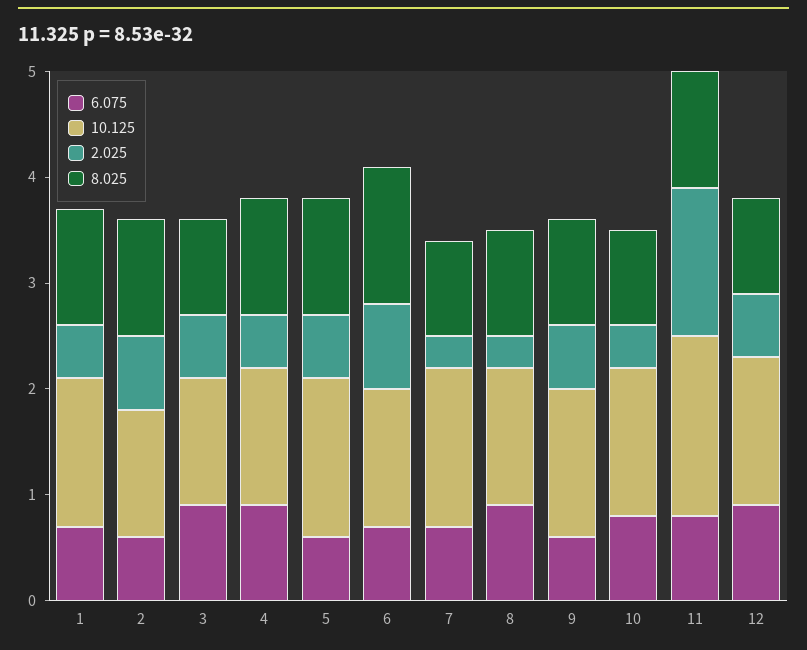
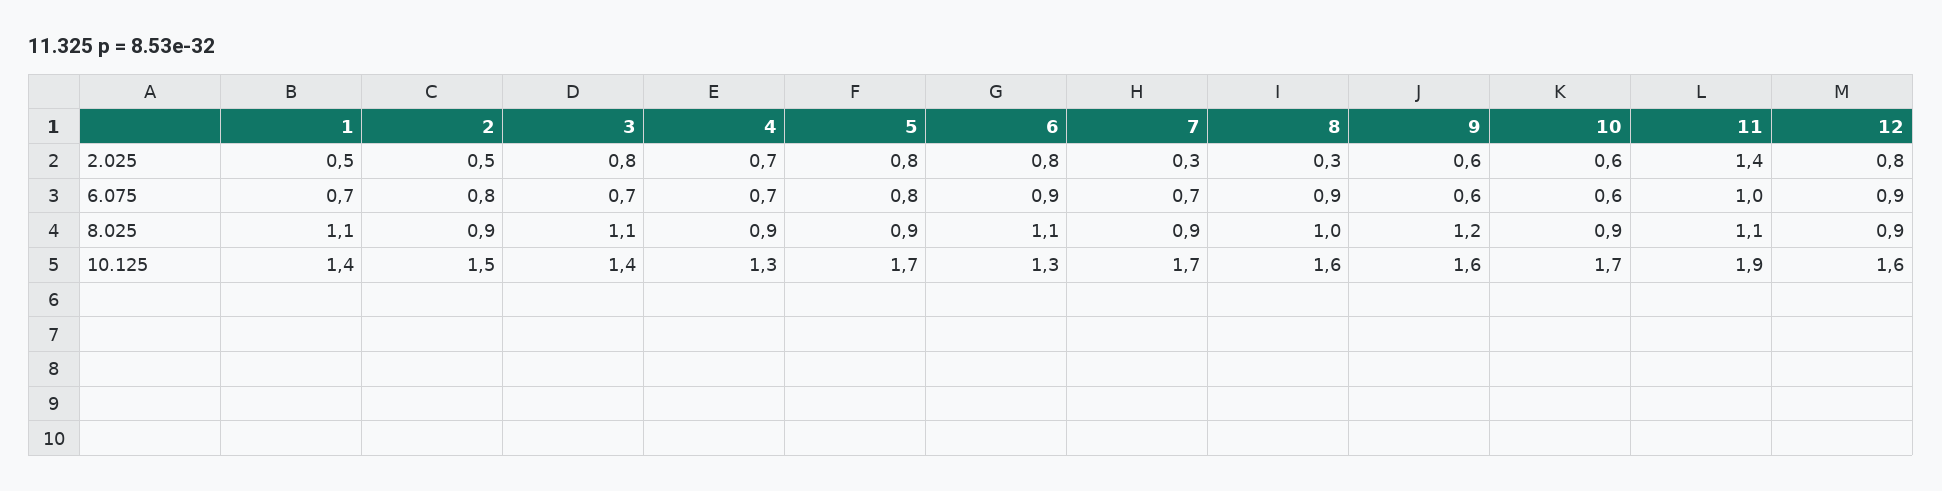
6.075, 2: 0.6 -> 0.8
10.125, 2: 1.2 -> 1.5
2.025, 2: 0.7 -> 0.5
8.025, 2: 1.1 -> 0.9
6.075, 3: 0.9 -> 0.7
10.125, 3: 1.2 -> 1.4
2.025, 3: 0.6 -> 0.8
8.025, 3: 0.9 -> 1.1
6.075, 4: 0.9 -> 0.7
2.025, 4: 0.5 -> 0.7
8.025, 4: 1.1 -> 0.9
6.075, 5: 0.6 -> 0.8
10.125, 5: 1.5 -> 1.7
2.025, 5: 0.6 -> 0.8
8.025, 5: 1.1 -> 0.9
6.075, 6: 0.7 -> 0.9
8.025, 6: 1.3 -> 1.1
10.125, 7: 1.5 -> 1.7
10.125, 8: 1.3 -> 1.6
10.125, 9: 1.4 -> 1.6
8.025, 9: 1 -> 1.2
6.075, 10: 0.8 -> 0.6
10.125, 10: 1.4 -> 1.7
2.025, 10: 0.4 -> 0.6
6.075, 11: 0.8 -> 1
10.125, 11: 1.7 -> 1.9
10.125, 12: 1.4 -> 1.6
2.025, 12: 0.6 -> 0.8

